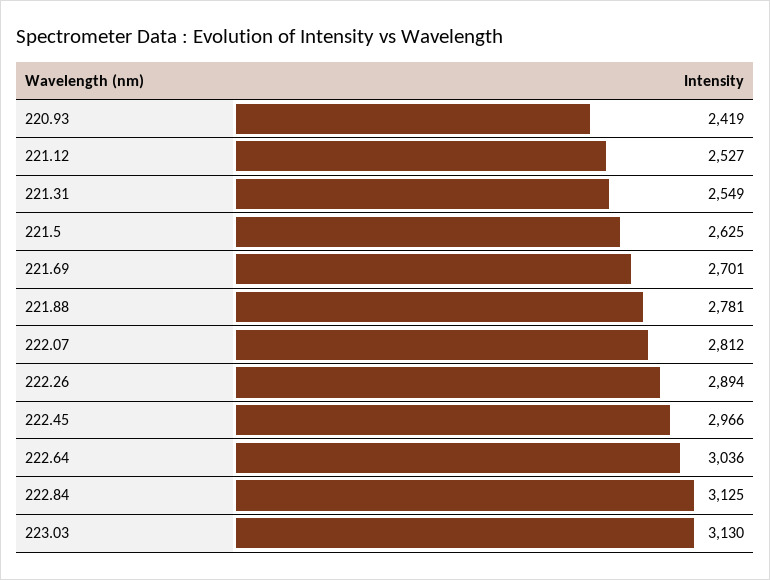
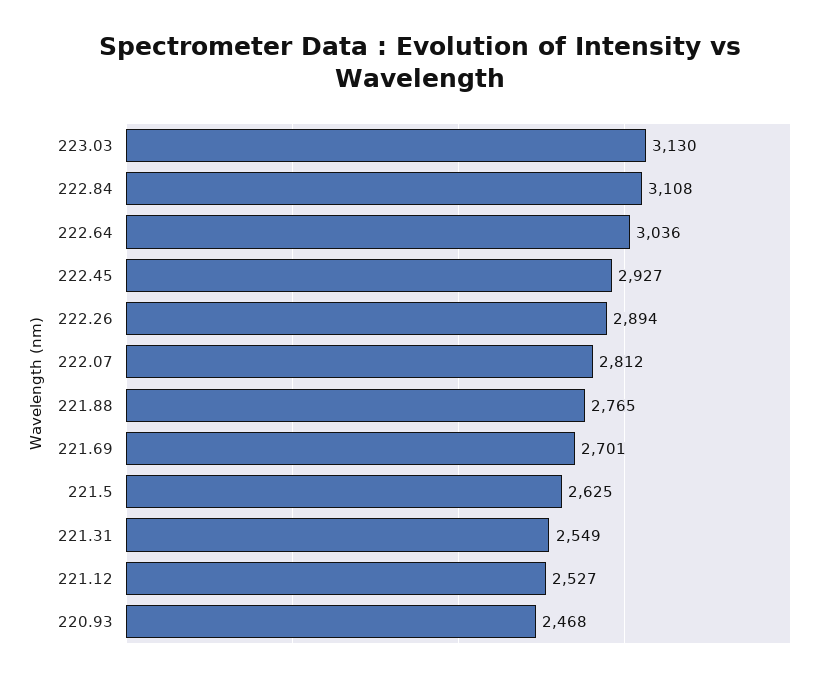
220.93: 2419 -> 2468
221.88: 2781 -> 2765
222.45: 2966 -> 2927
222.84: 3125 -> 3108

